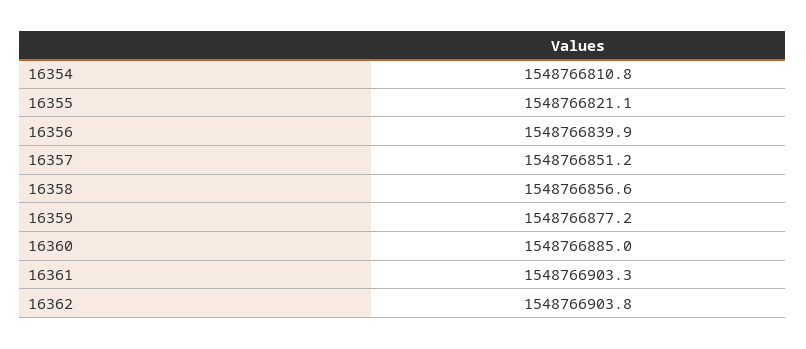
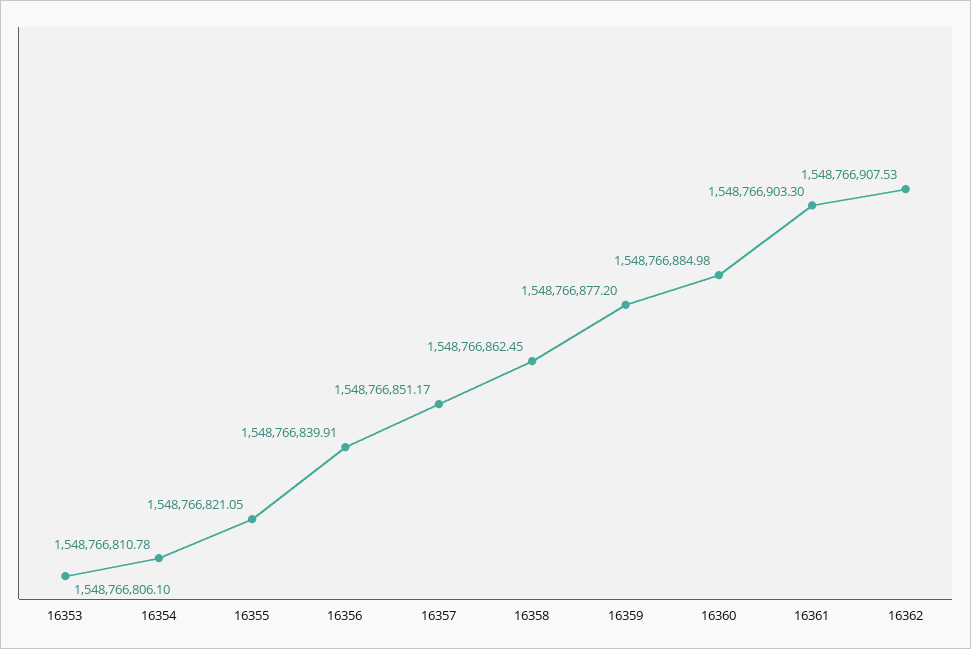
16358: 1548766856.6 -> 1548766862.45
16362: 1548766903.8 -> 1548766907.53
16353: none -> 1548766806.1

